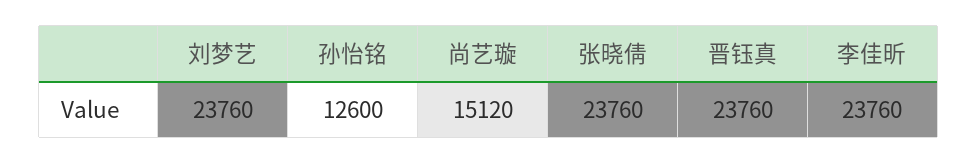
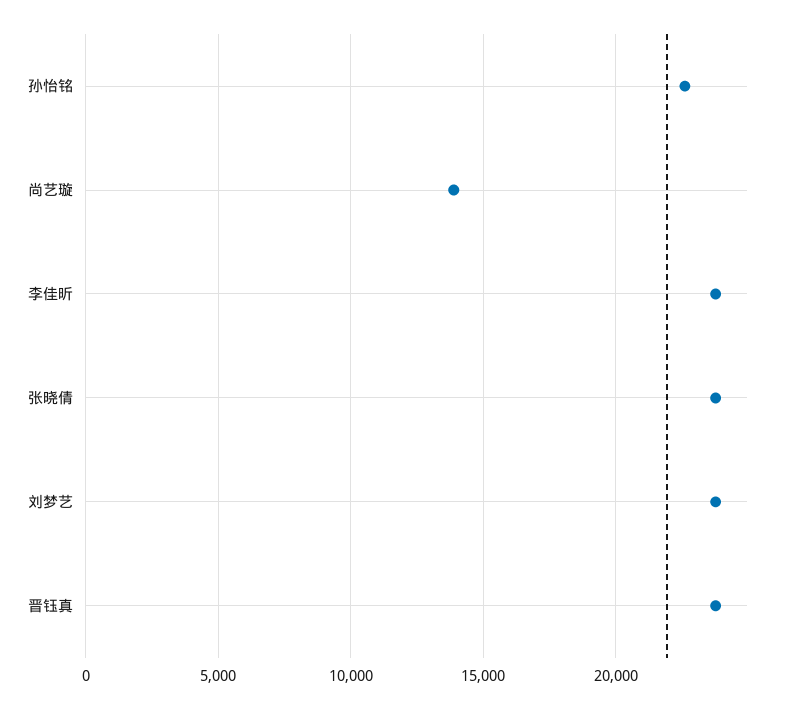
孙怡铭: 12600 -> 22500
尚艺璇: 15120 -> 14000

